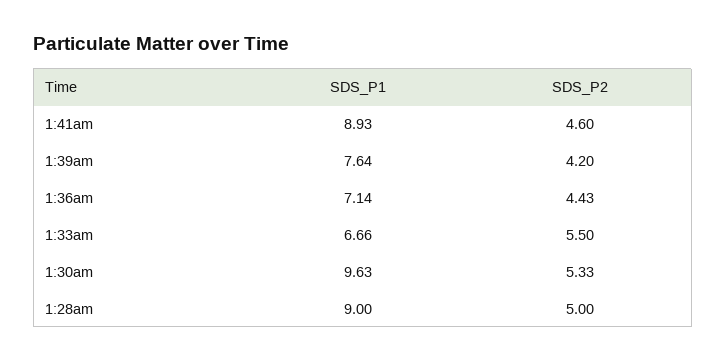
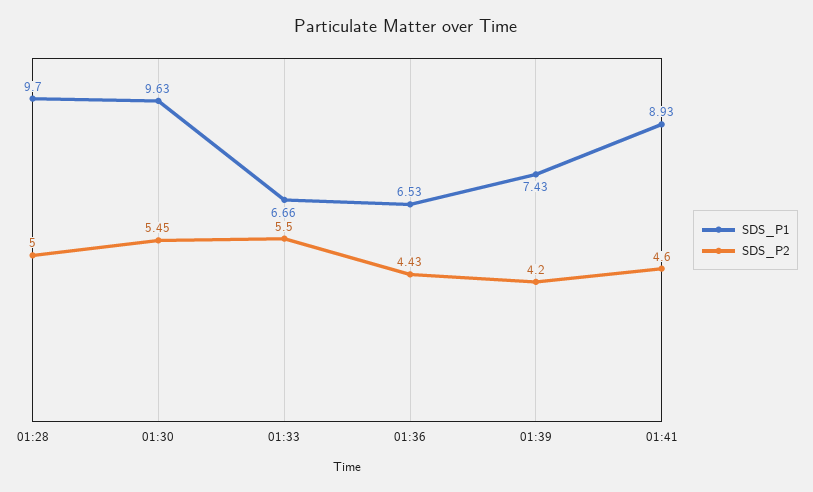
SDS_P1, 1:39am: 7.64 -> 7.43
SDS_P1, 1:36am: 7.14 -> 6.53
SDS_P2, 1:30am: 5.33 -> 5.45
SDS_P1, 1:28am: 9 -> 9.7

